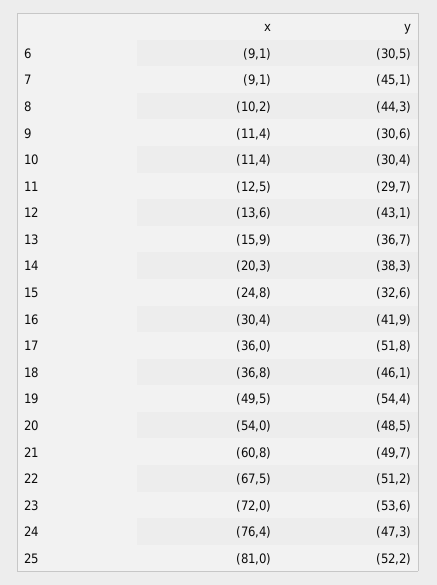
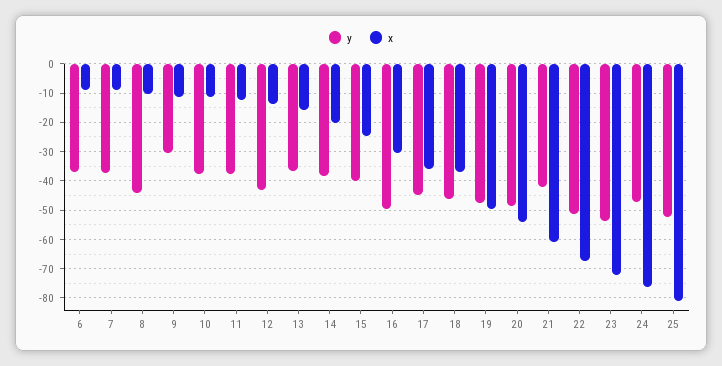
y, 6: -30.5 -> -37.5
y, 7: -45.1 -> -37.5
y, 10: -30.4 -> -37.5
y, 11: -29.7 -> -37.5
y, 15: -32.6 -> -40
y, 16: -41.9 -> -50
y, 17: -51.8 -> -45
y, 19: -54.4 -> -47.5
y, 21: -49.7 -> -42.5

